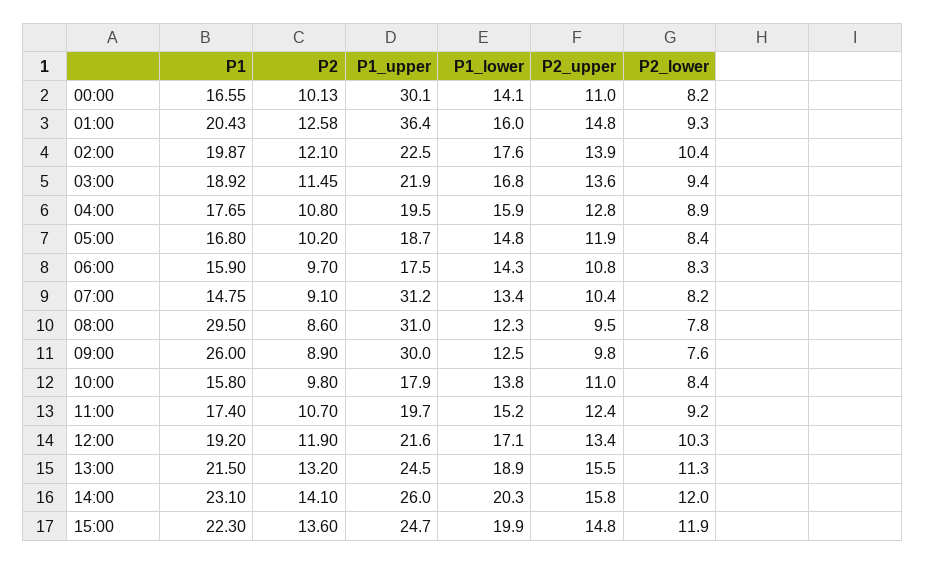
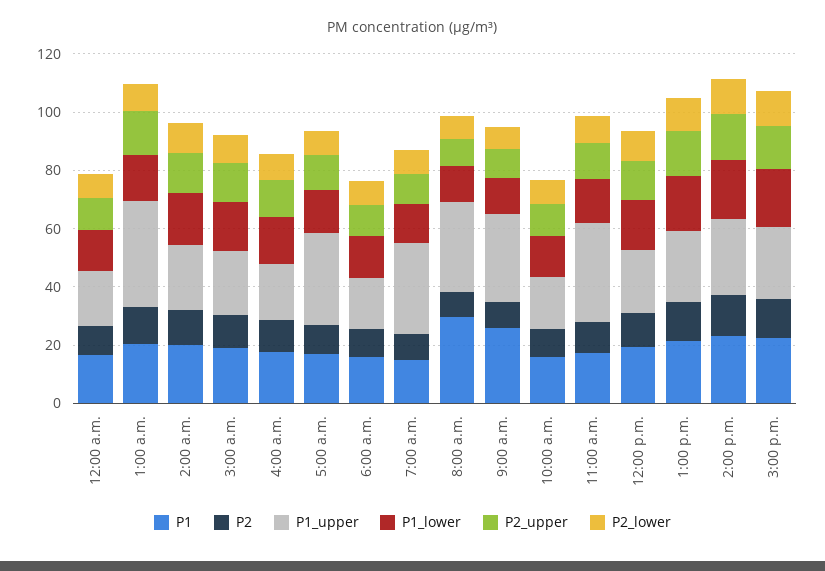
P1_upper, 00:00: 30.1 -> 20
P1_upper, 05:00: 18.7 -> 30
P1_upper, 11:00: 19.7 -> 35

